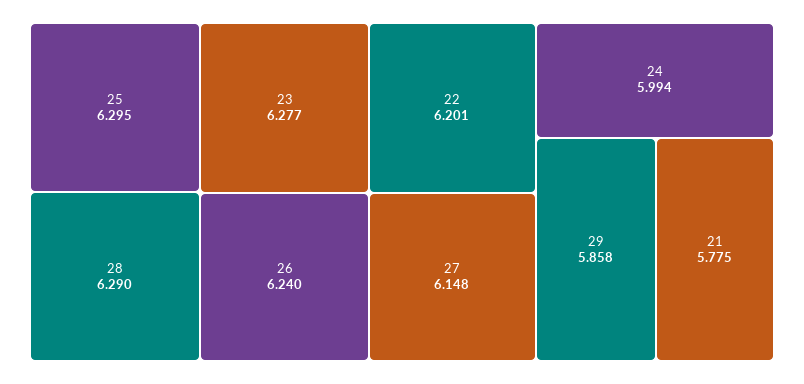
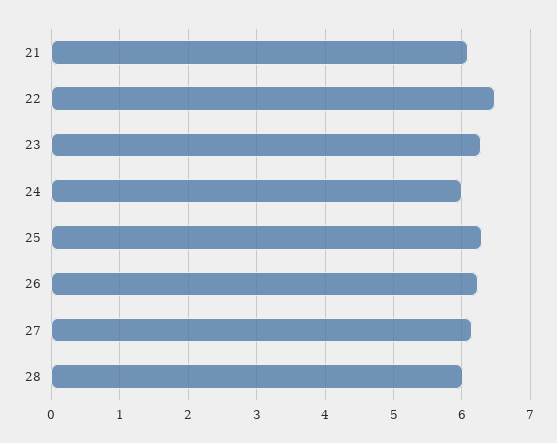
28: 6.29 -> 6
22: 6.201 -> 6.5
29: 5.858 -> none
21: 5.775 -> 6.1

